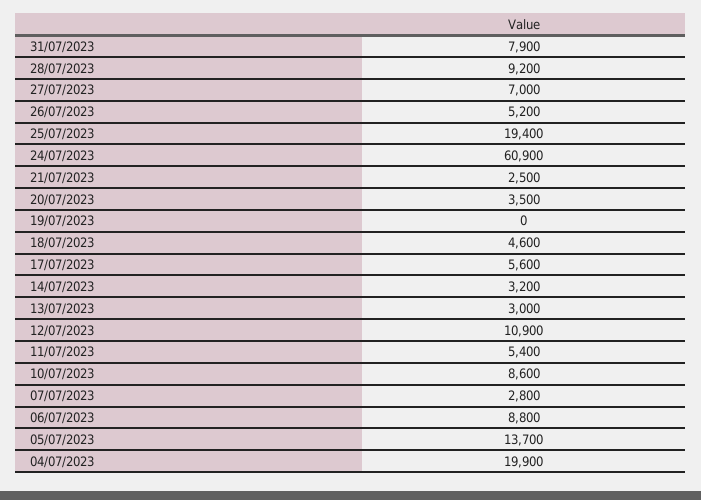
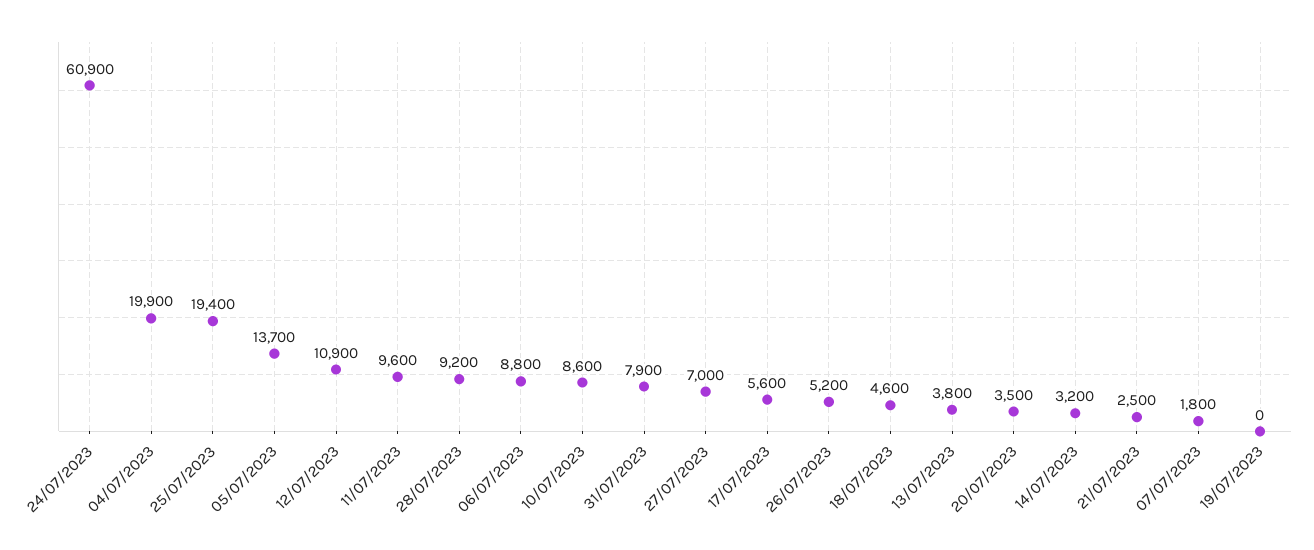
13/07/2023: 3000 -> 3800
11/07/2023: 5400 -> 9600
07/07/2023: 2800 -> 1800

